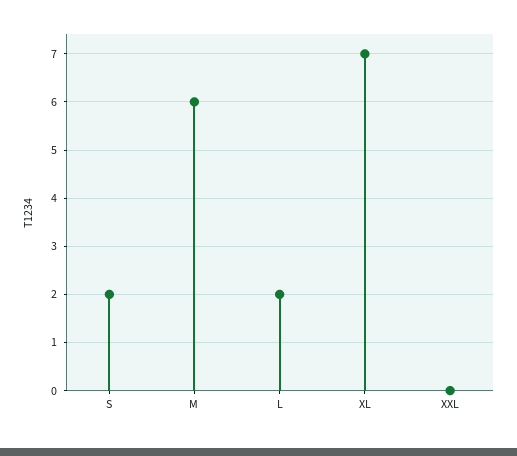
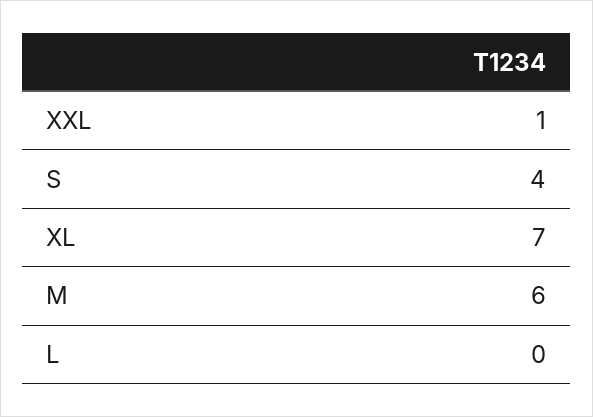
S: 2 -> 4
L: 2 -> 0
XXL: 0 -> 1

